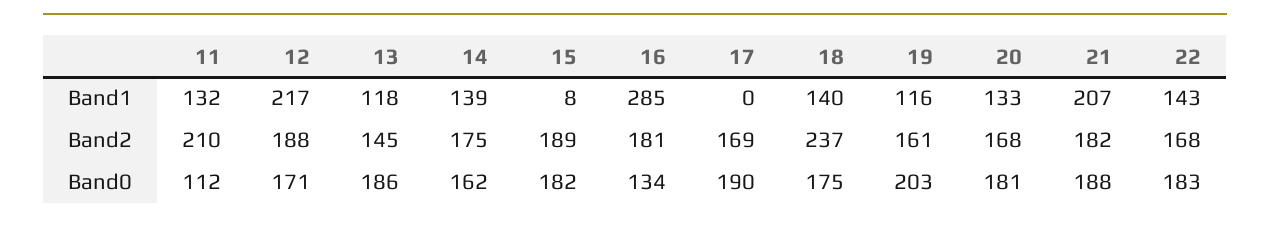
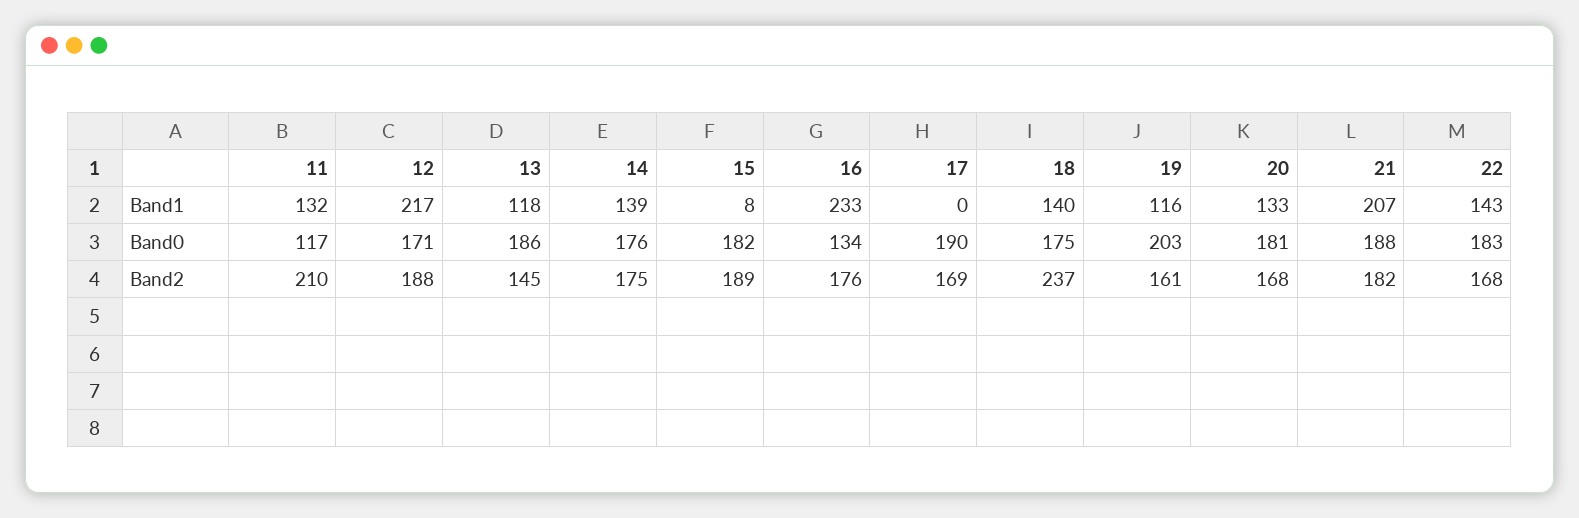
16, Band1: 285 -> 233
16, Band2: 181 -> 176
11, Band0: 112 -> 117
14, Band0: 162 -> 176

